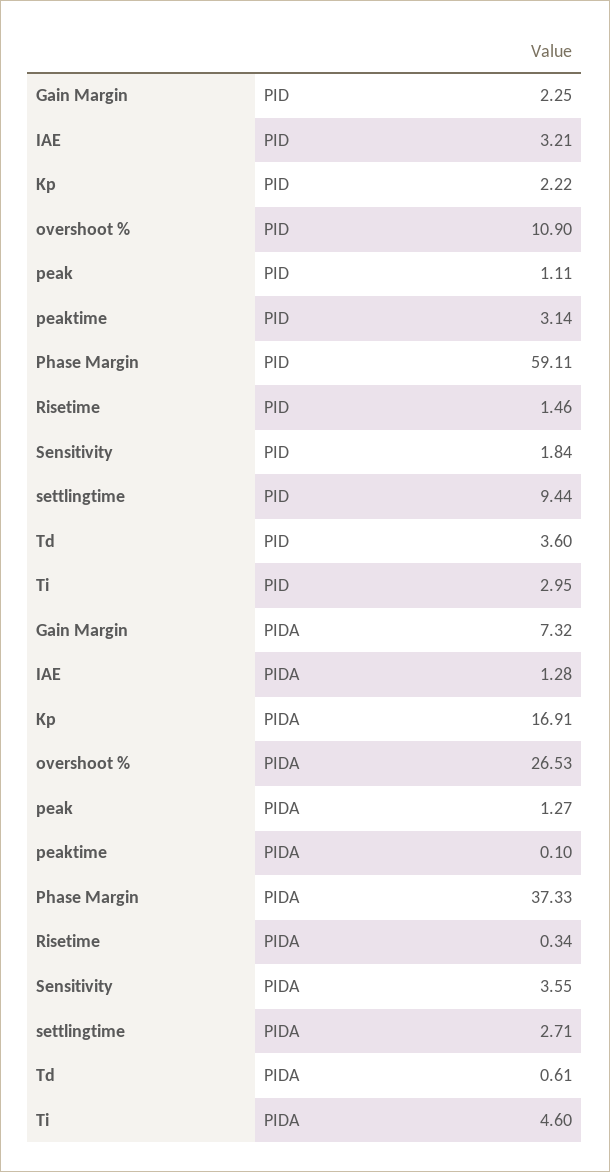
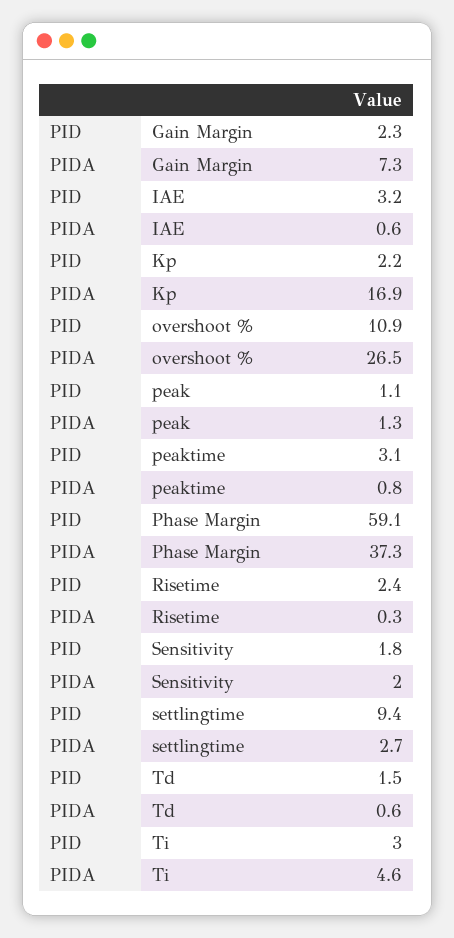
Risetime, PID: 1.46 -> 2.4
Td, PID: 3.6 -> 1.5
IAE, PIDA: 1.28 -> 0.6
peaktime, PIDA: 0.1 -> 0.8
Sensitivity, PIDA: 3.55 -> 2

